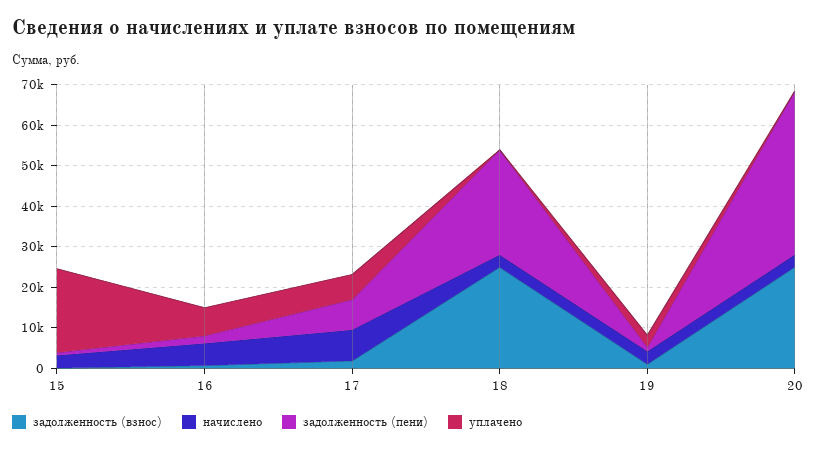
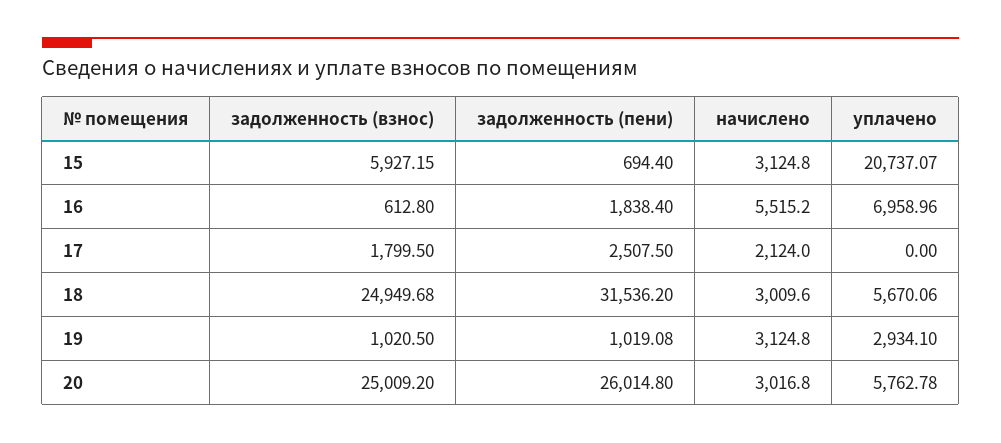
задолженность (взнос), 15: 0 -> 5927.15
начислено, 17: 8000 -> 2124
задолженность (пени), 17: 8000 -> 2507.5
уплачено, 17: 6000 -> 0
задолженность (пени), 18: 26000 -> 31536.2
уплачено, 18: 0 -> 5670.06
задолженность (пени), 20: 40000 -> 26014.8
уплачено, 20: 0 -> 5762.78

